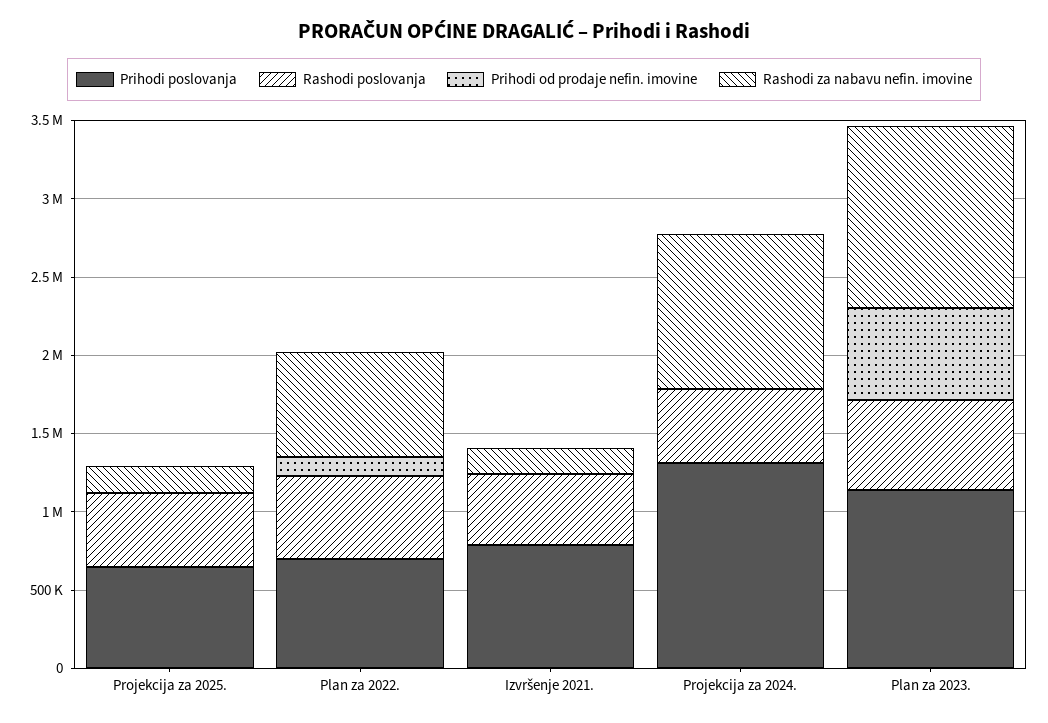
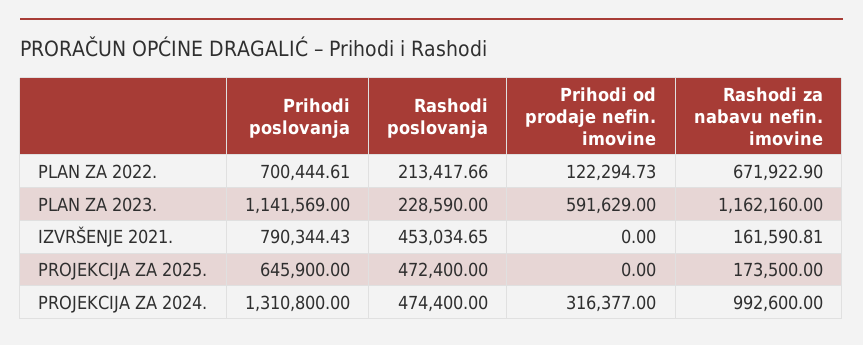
Rashodi poslovanja, Plan za 2022.: 500000 -> 213417.66
Prihodi od prodaje nefin. imovine, Projekcija za 2024.: 0 -> 316377
Rashodi poslovanja, Plan za 2023.: 600000 -> 228590

